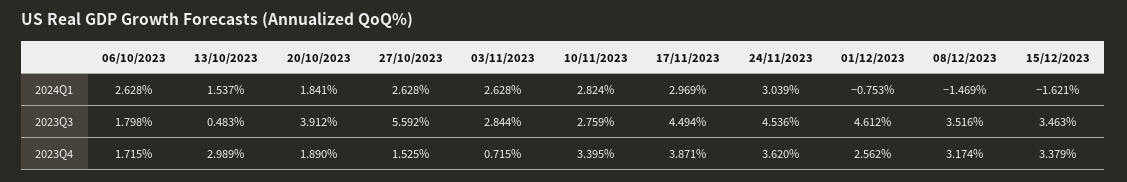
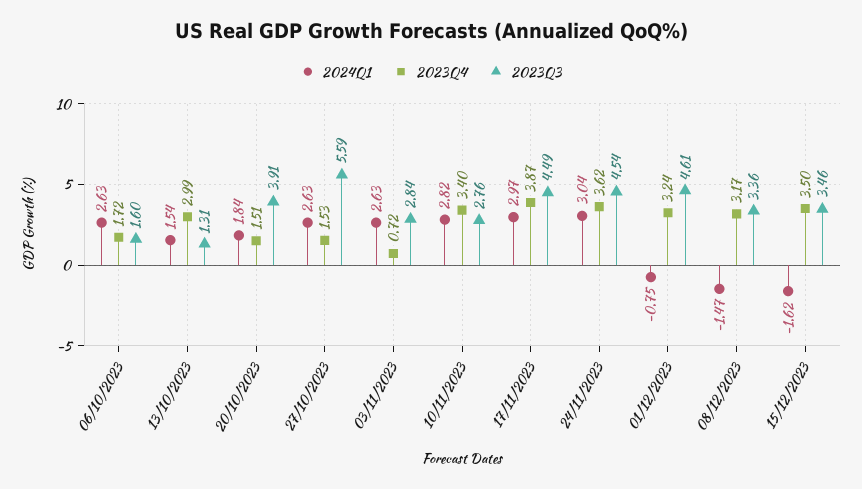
2023Q3, 06/10/2023: 1.798 -> 1.6
2023Q3, 13/10/2023: 0.483 -> 1.31
2023Q3, 08/12/2023: 3.516 -> 3.36
2023Q4, 20/10/2023: 1.89 -> 1.51
2023Q4, 01/12/2023: 2.562 -> 3.24
2023Q4, 15/12/2023: 3.379 -> 3.5

